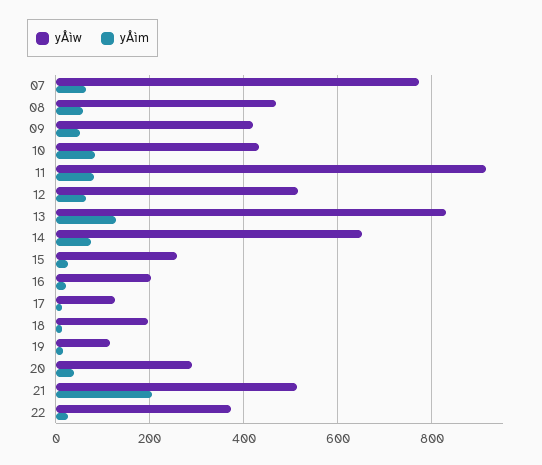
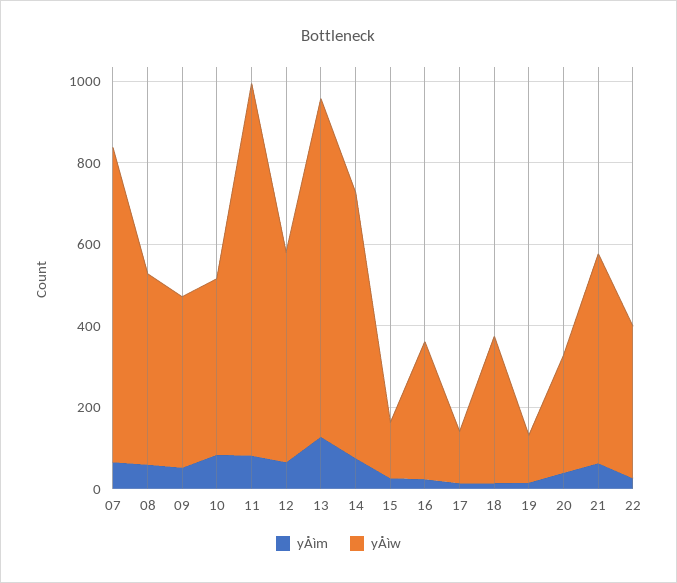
yÅìw, 15: 260 -> 150
yÅìw, 16: 200 -> 350
yÅìw, 18: 200 -> 350
yÅìm, 21: 200 -> 50

